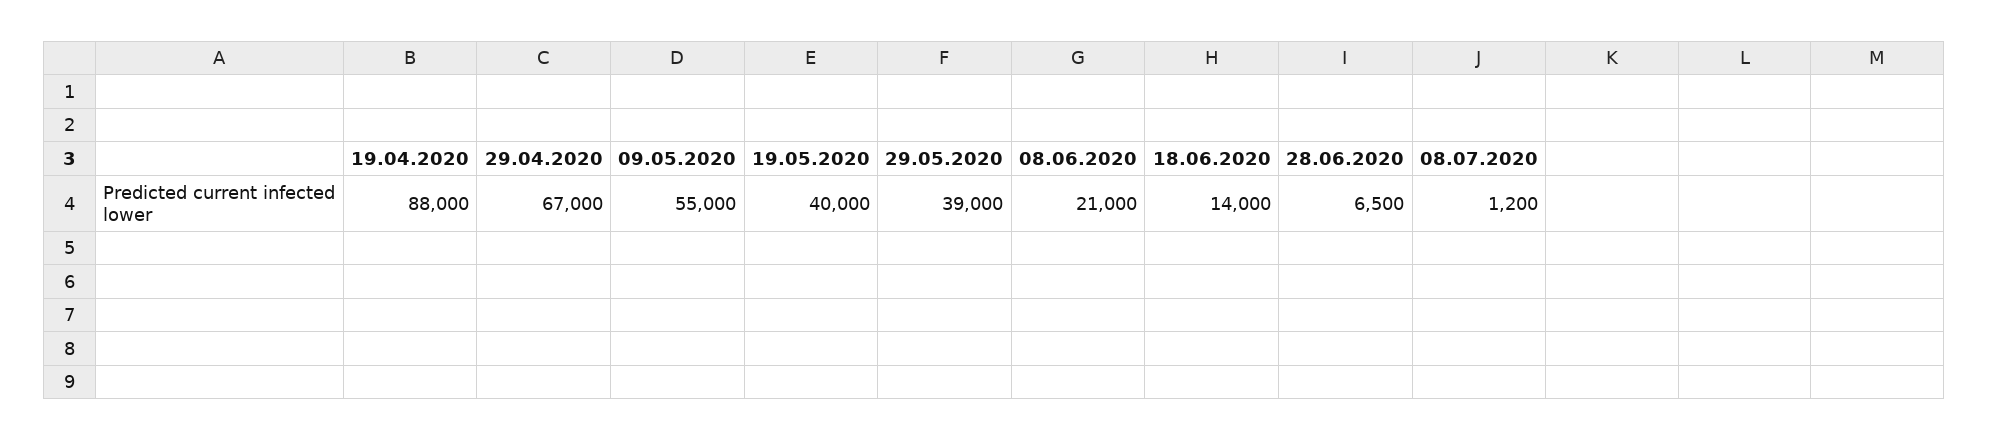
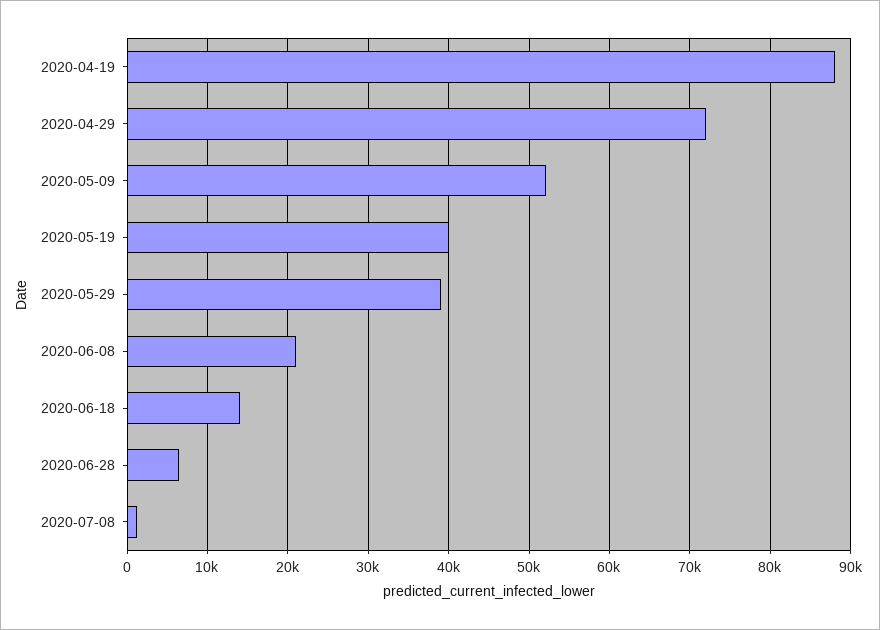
29.04.2020: 67000 -> 72000
09.05.2020: 55000 -> 52000

